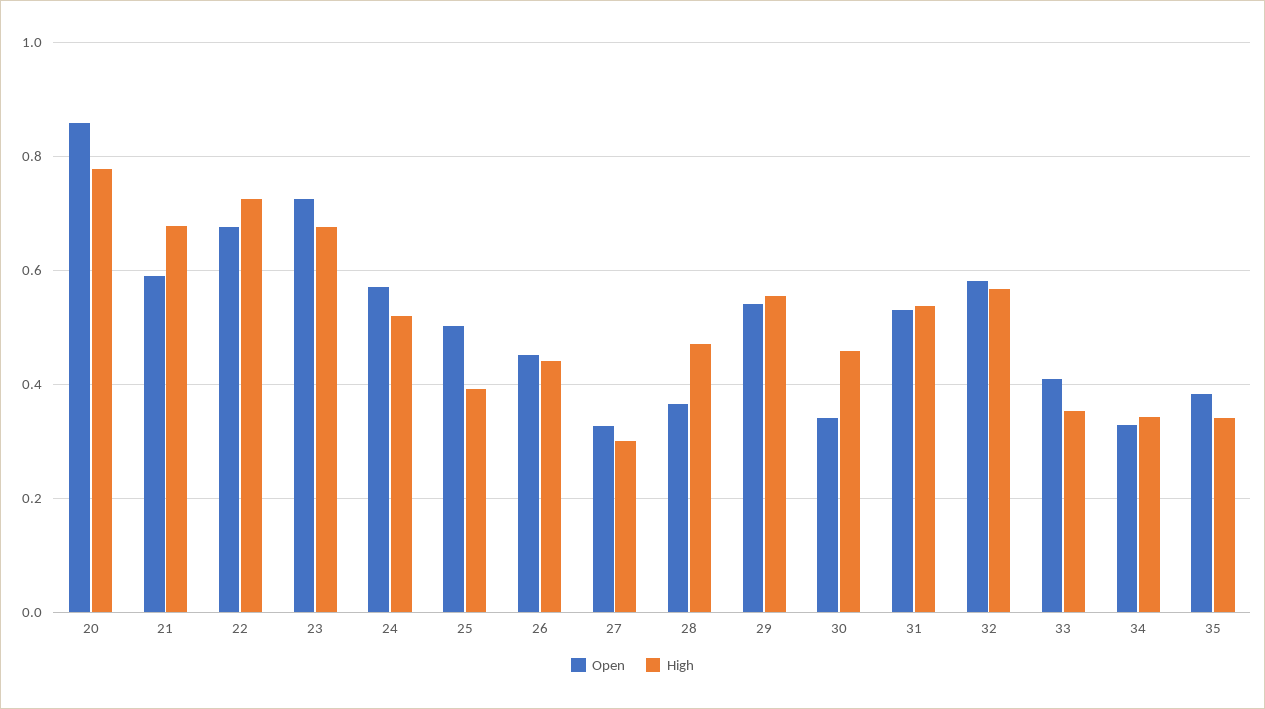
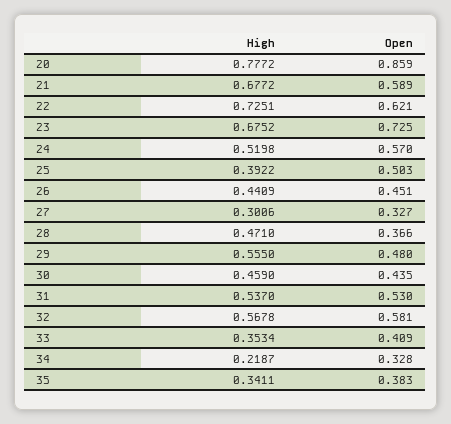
Open, 22: 0.68 -> 0.621
Open, 29: 0.54 -> 0.48
Open, 30: 0.34 -> 0.435
High, 34: 0.34 -> 0.2187

